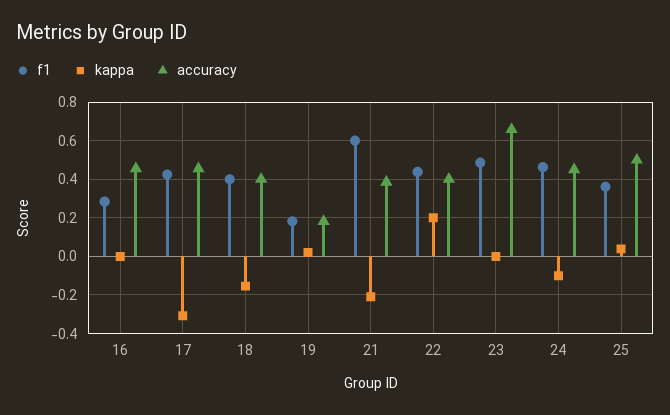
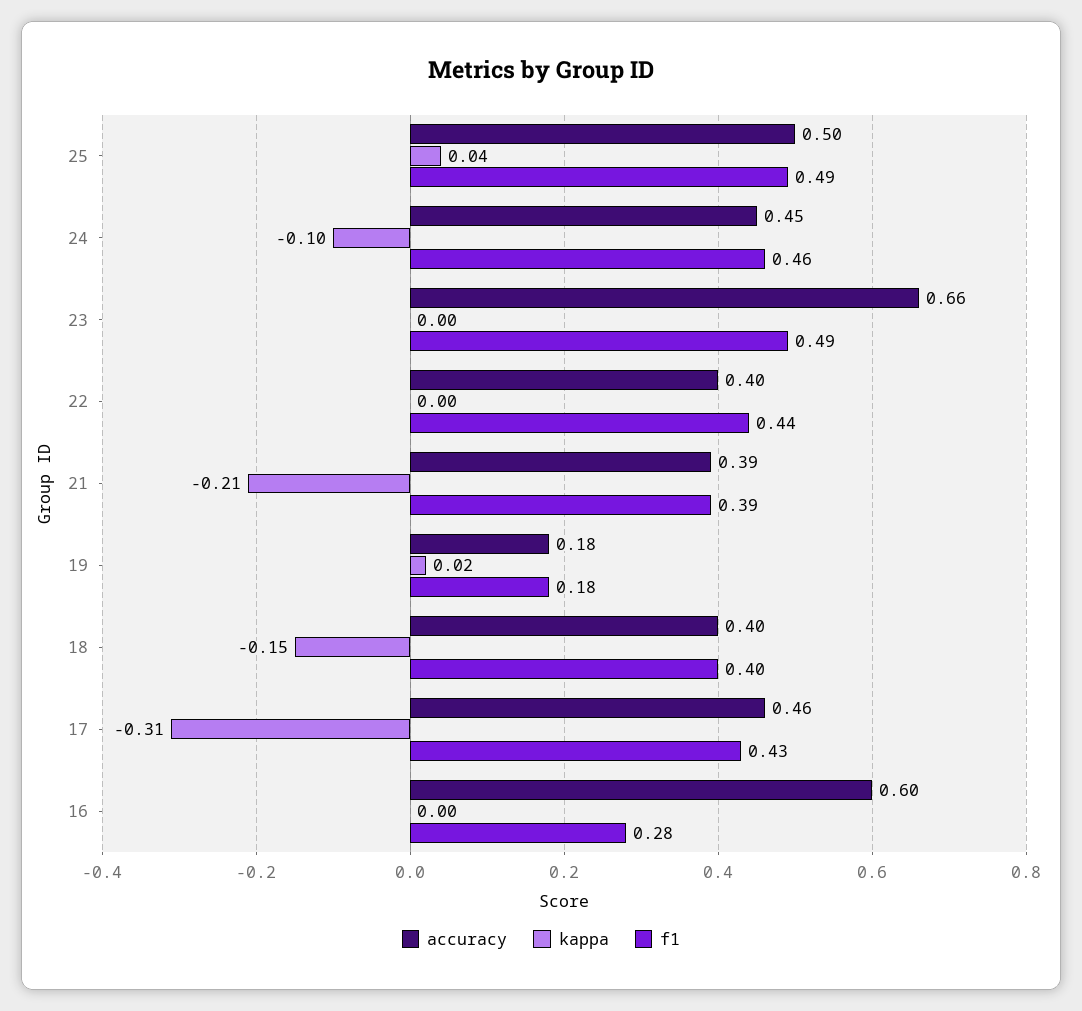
accuracy, 16: 0.45 -> 0.6
f1, 21: 0.6 -> 0.39
kappa, 22: 0.2 -> 0
f1, 25: 0.35 -> 0.49

